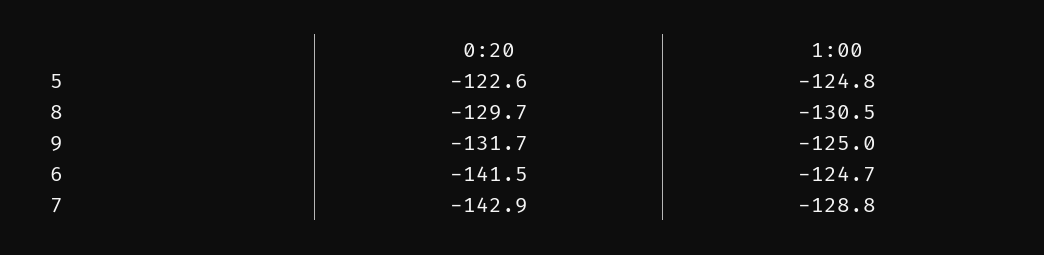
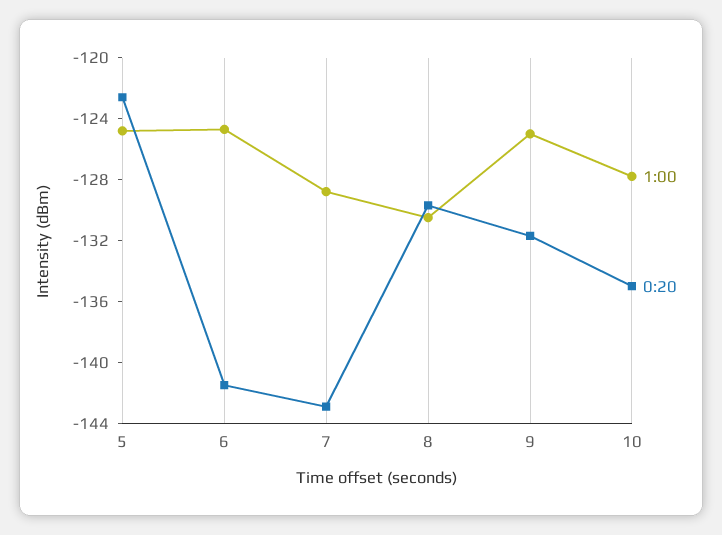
1:00, 10: none -> -128
0:20, 10: none -> -135

